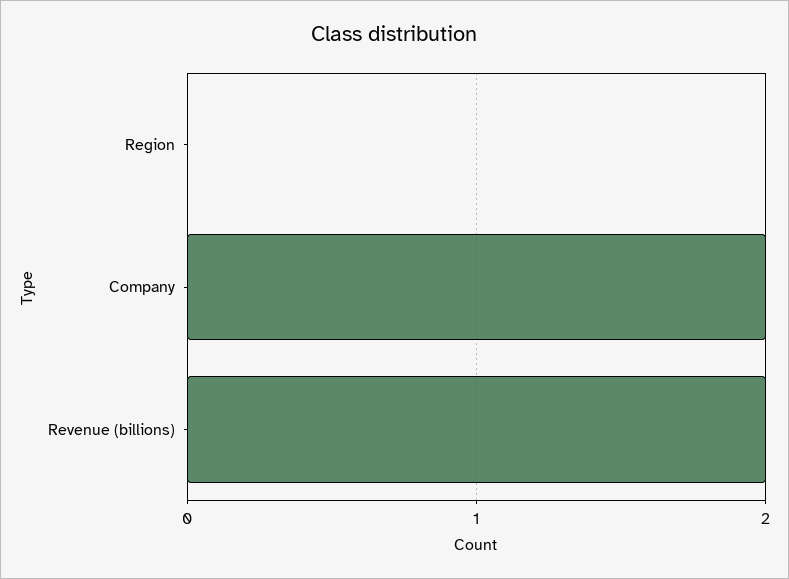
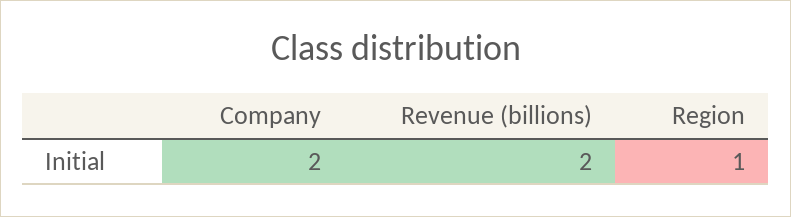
Region: 0 -> 1

